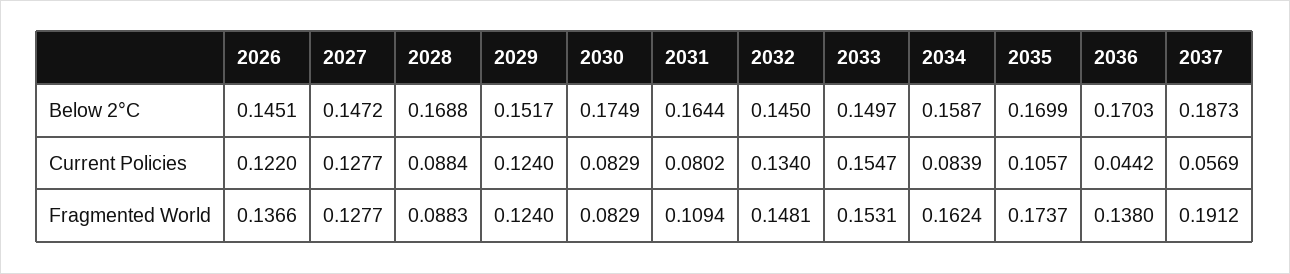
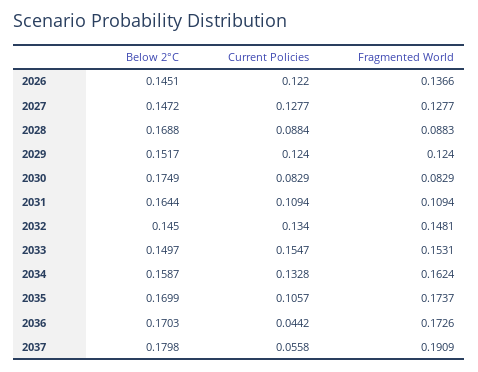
2037, Below 2°C: 0.1873 -> 0.1798
2031, Current Policies: 0.0802 -> 0.1094
2034, Current Policies: 0.0839 -> 0.1328
2037, Current Policies: 0.0569 -> 0.0558
2036, Fragmented World: 0.138 -> 0.1726
2037, Fragmented World: 0.1912 -> 0.1909

